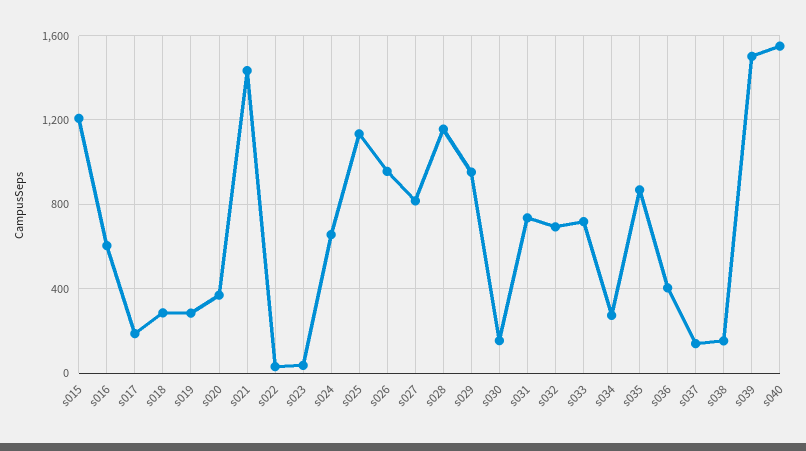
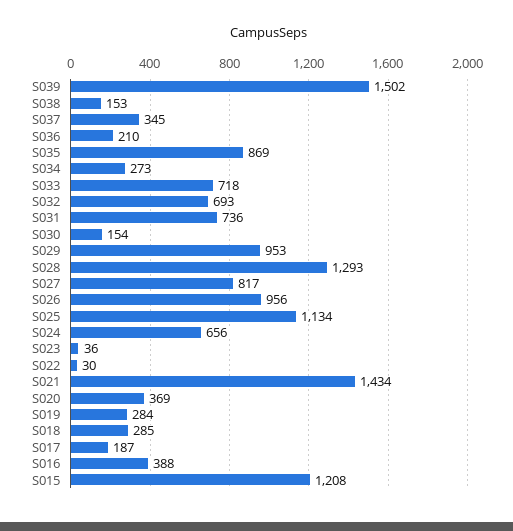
s016: 600 -> 388
s028: 1150 -> 1293
s036: 400 -> 210
s037: 150 -> 345
s040: 1550 -> none

